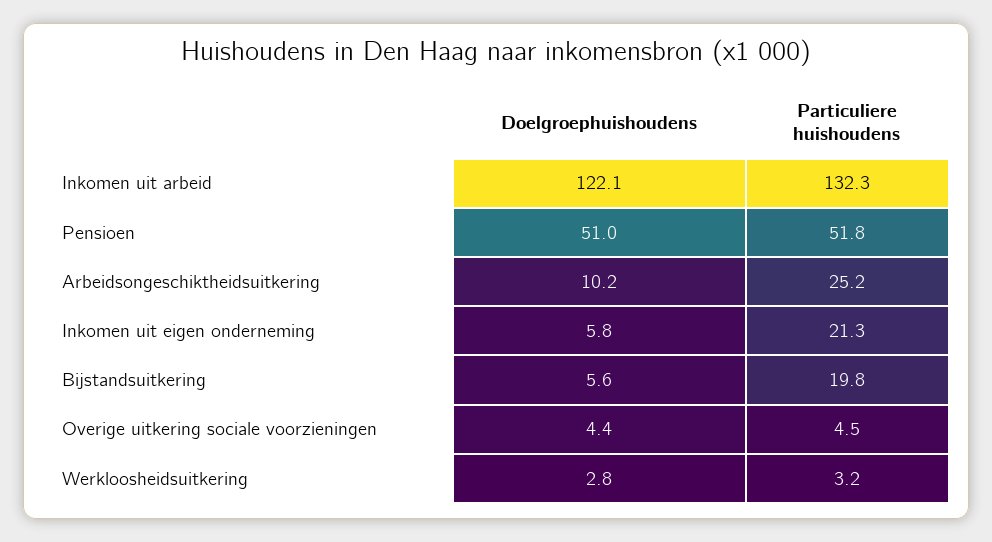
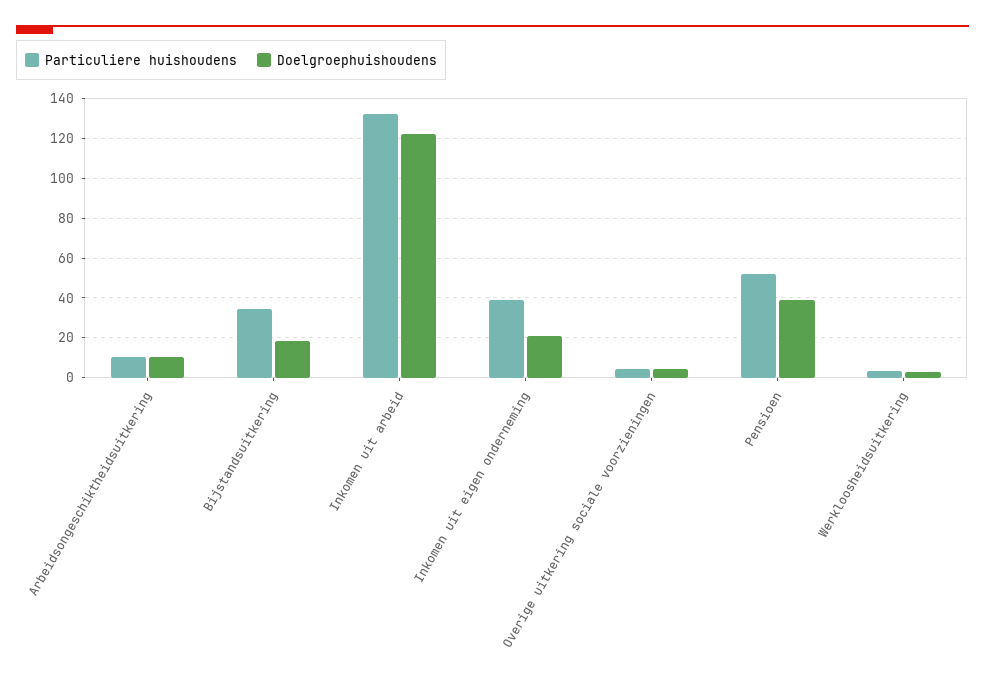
Doelgroephuishoudens, Pensioen: 51 -> 40
Particuliere huishoudens, Arbeidsongeschiktheidsuitkering: 25.2 -> 10
Doelgroephuishoudens, Inkomen uit eigen onderneming: 5.8 -> 20
Particuliere huishoudens, Inkomen uit eigen onderneming: 21.3 -> 40
Doelgroephuishoudens, Bijstandsuitkering: 5.6 -> 20
Particuliere huishoudens, Bijstandsuitkering: 19.8 -> 35

